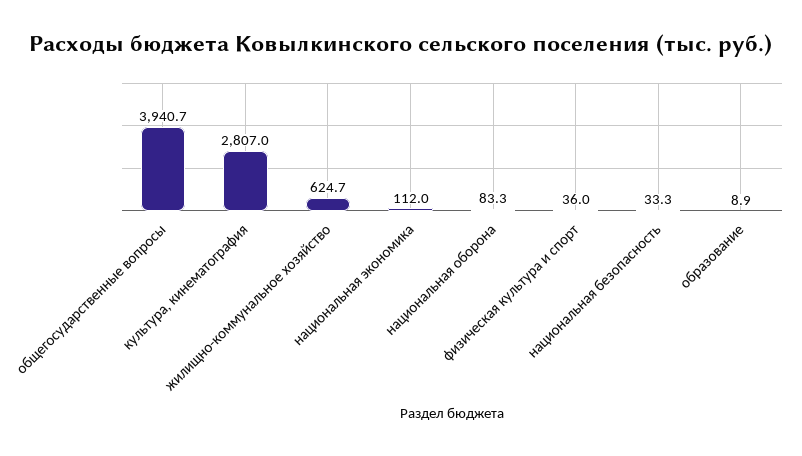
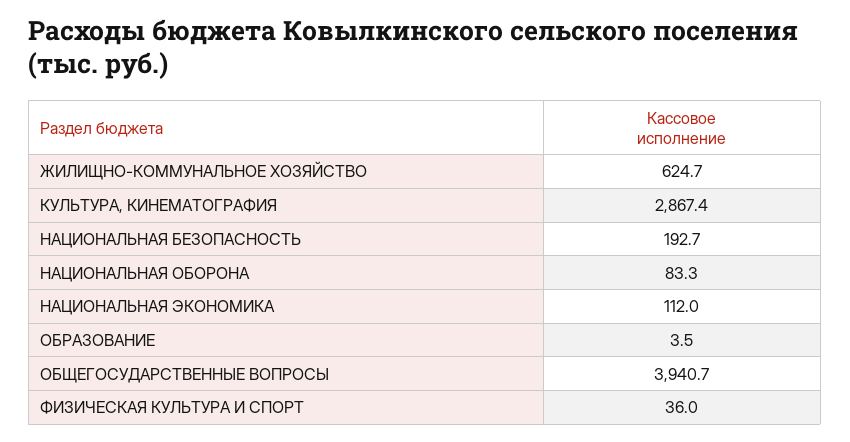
культура, кинематография: 2807 -> 2867.4
национальная безопасность: 33.3 -> 192.7
образование: 8.9 -> 3.5

